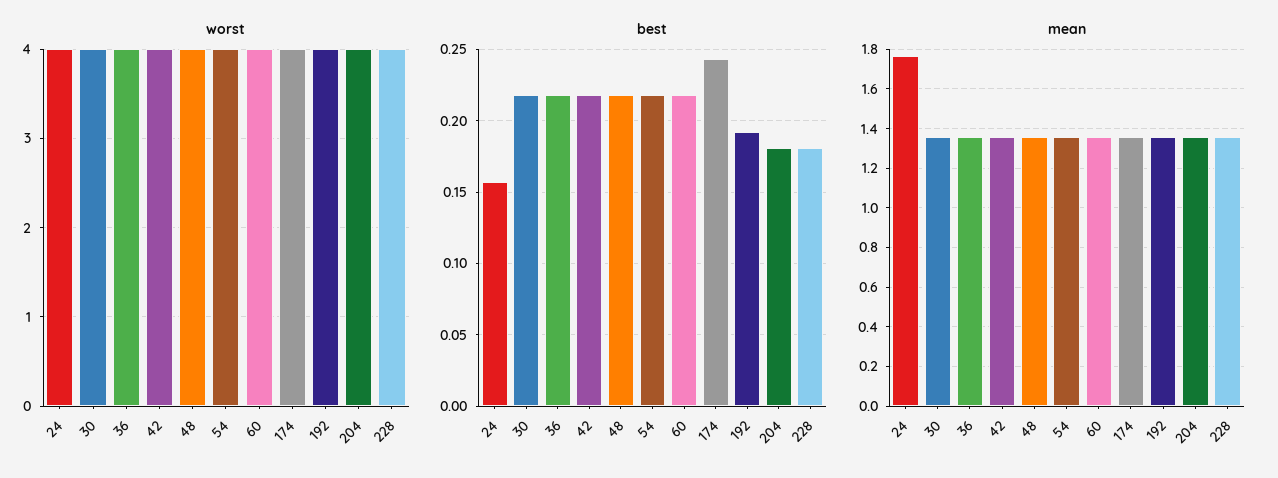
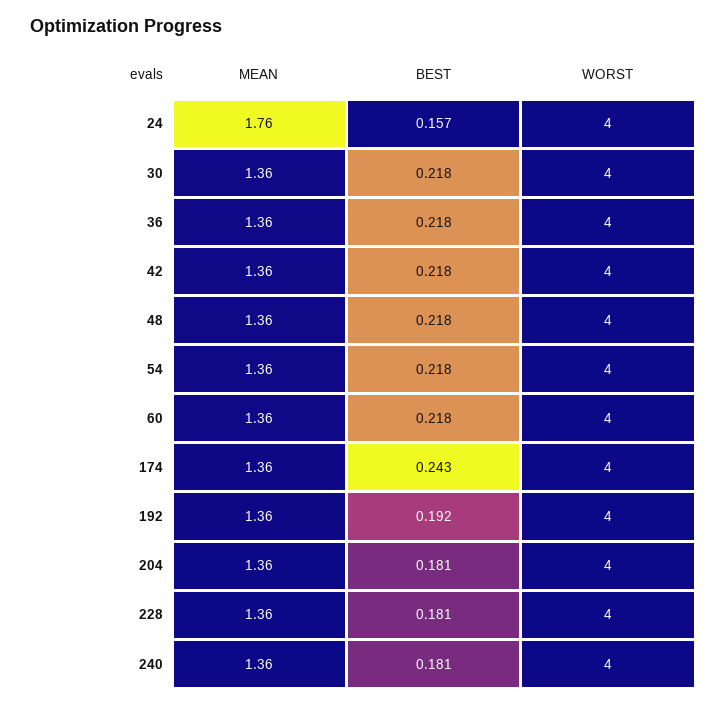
mean, 240: none -> 1.36
best, 240: none -> 0.181
worst, 240: none -> 4

